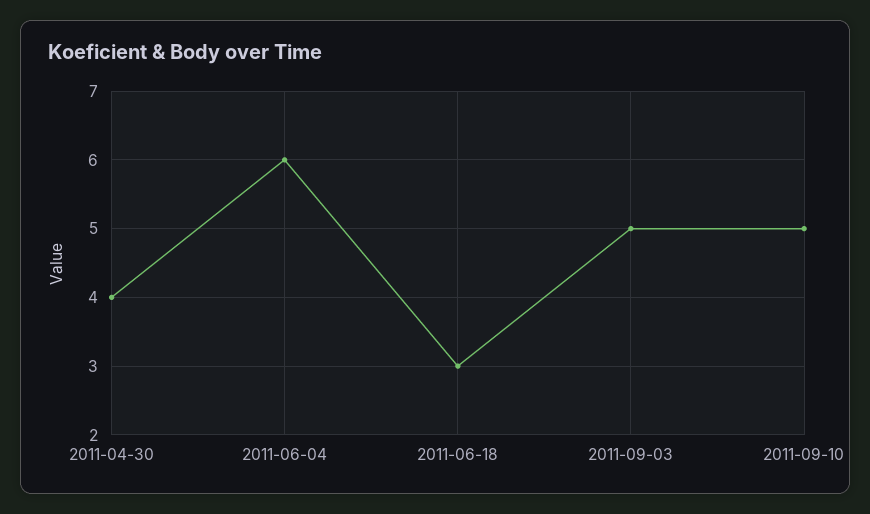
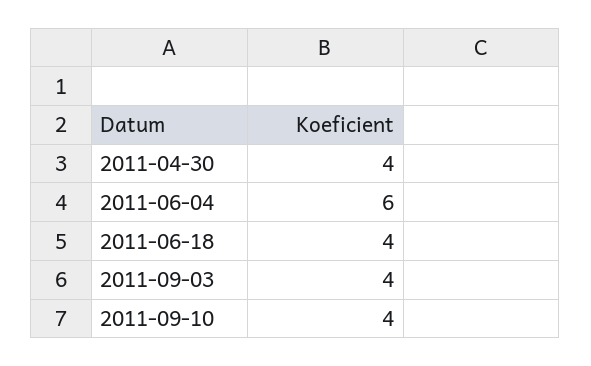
2011-06-18: 3 -> 4
2011-09-03: 5 -> 4
2011-09-10: 5 -> 4

